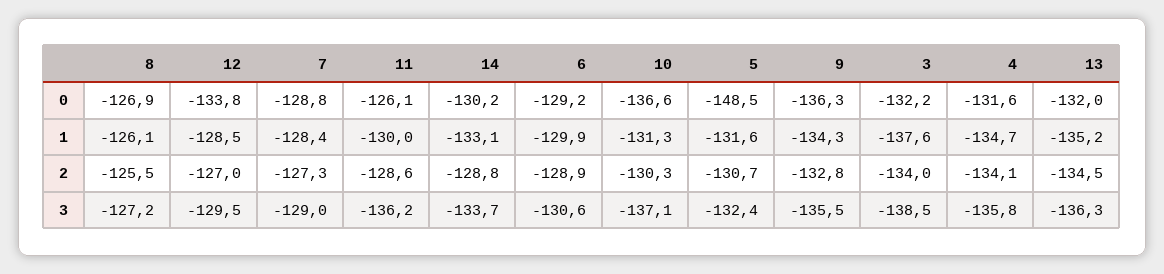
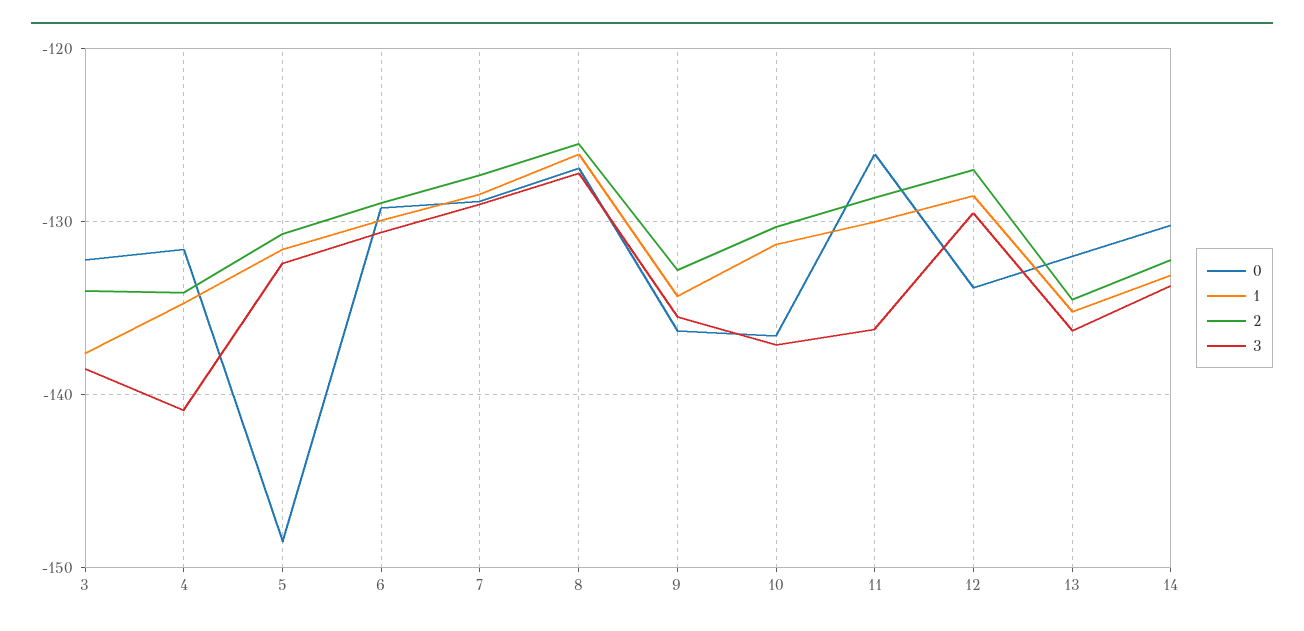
2, 14: -128.8 -> -132
3, 4: -135.8 -> -141

